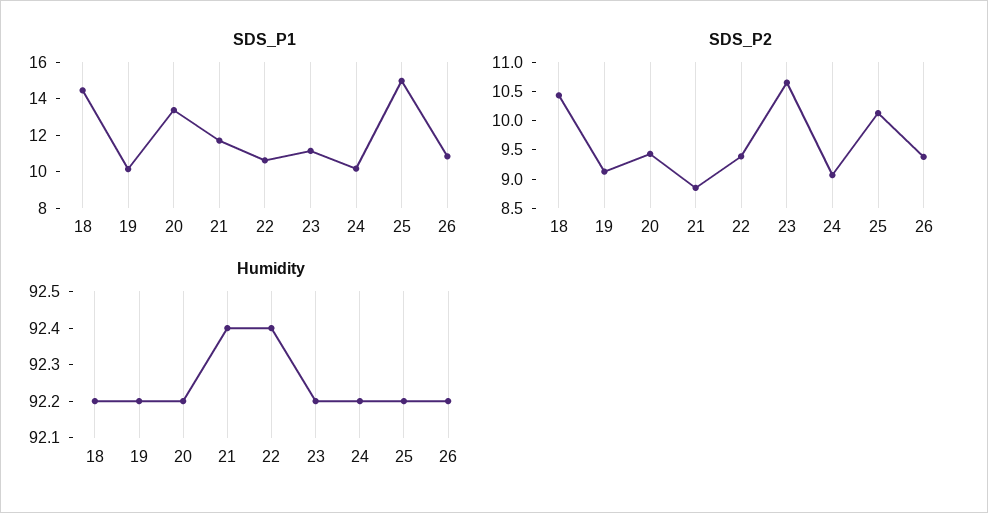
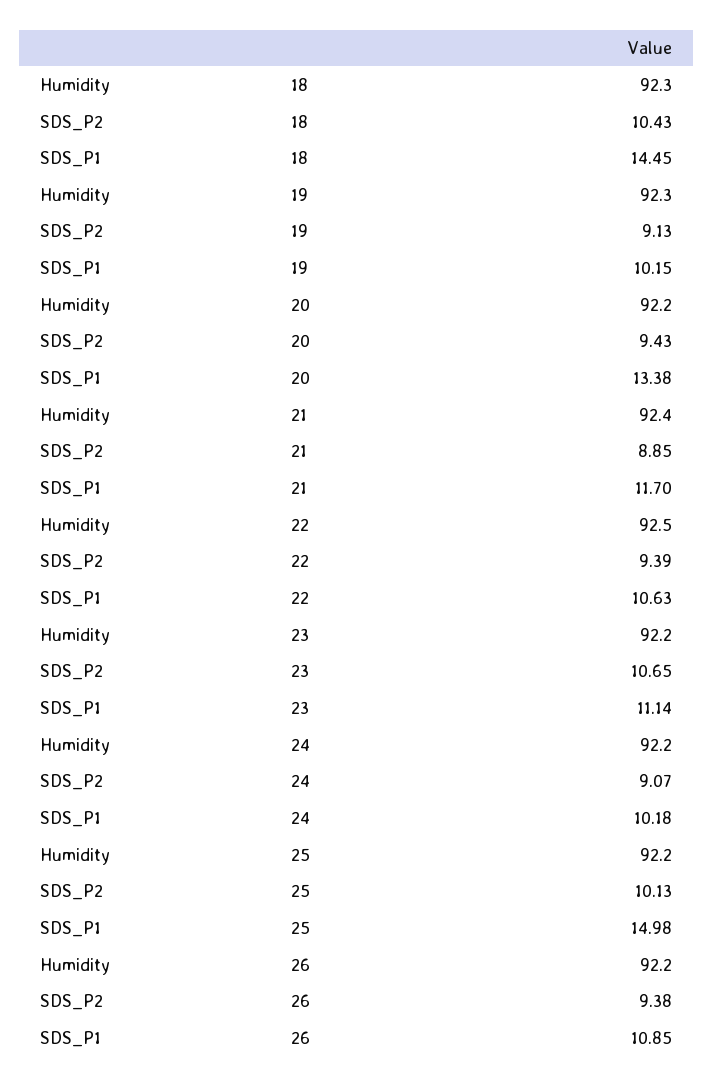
Humidity, 18: 92.2 -> 92.3
Humidity, 19: 92.2 -> 92.3
Humidity, 22: 92.4 -> 92.5

